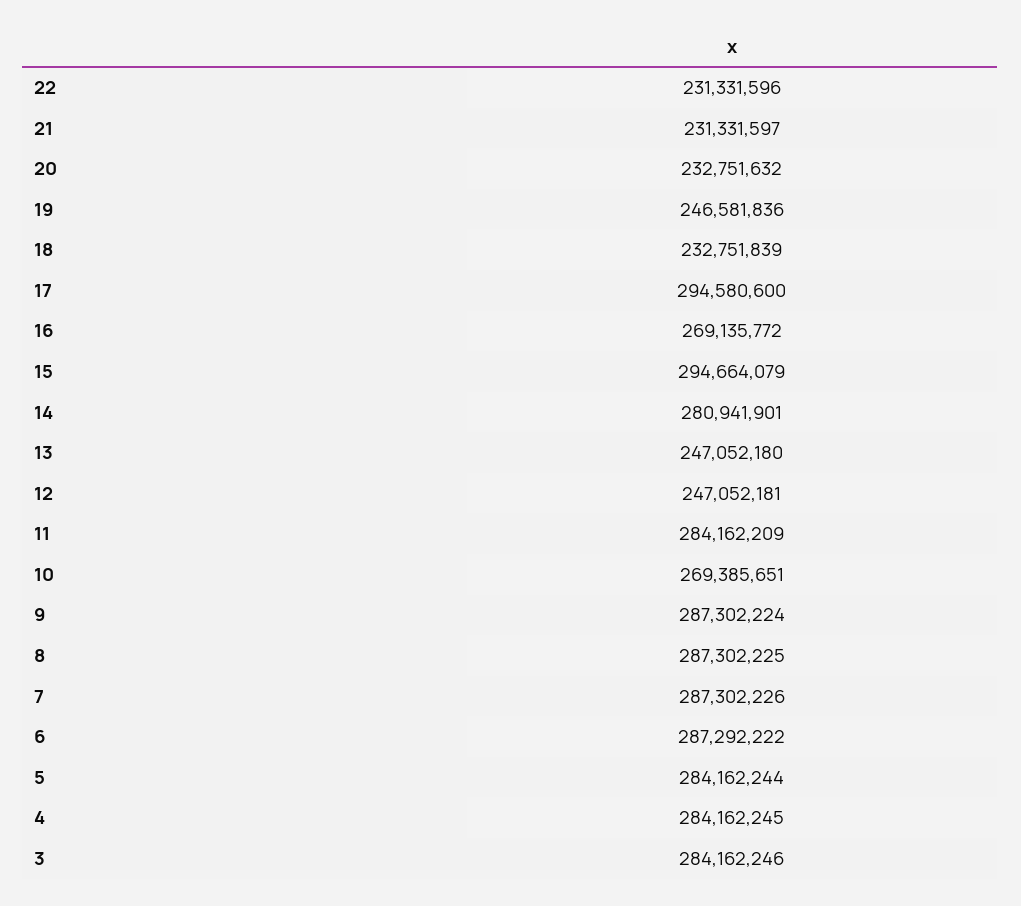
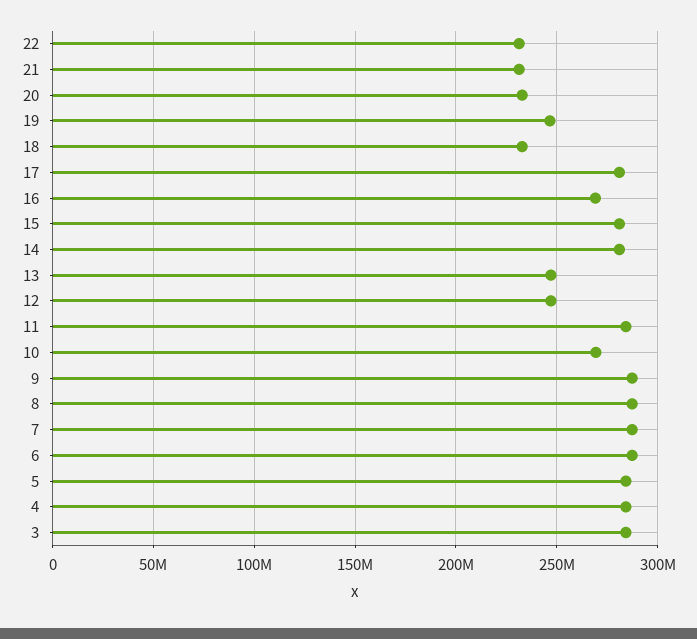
17: 294580600 -> 280000000
15: 294664079 -> 280000000

